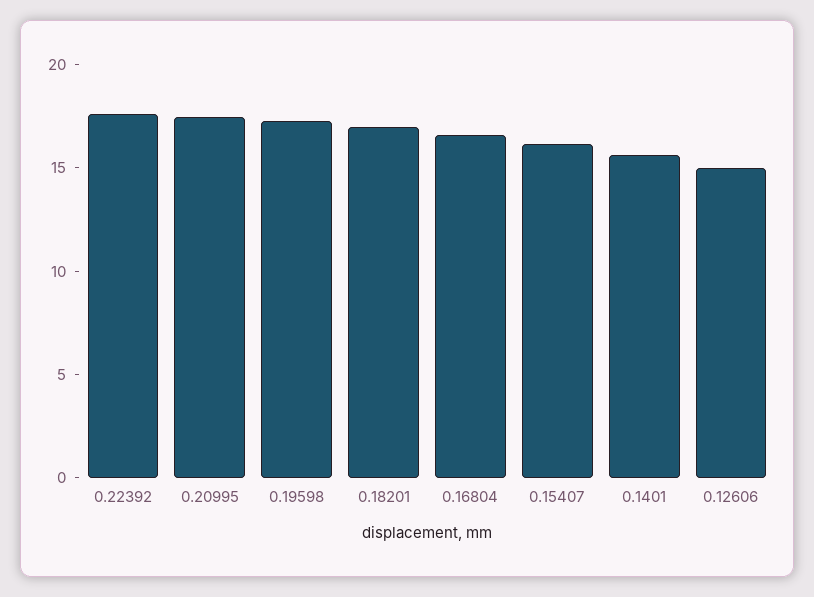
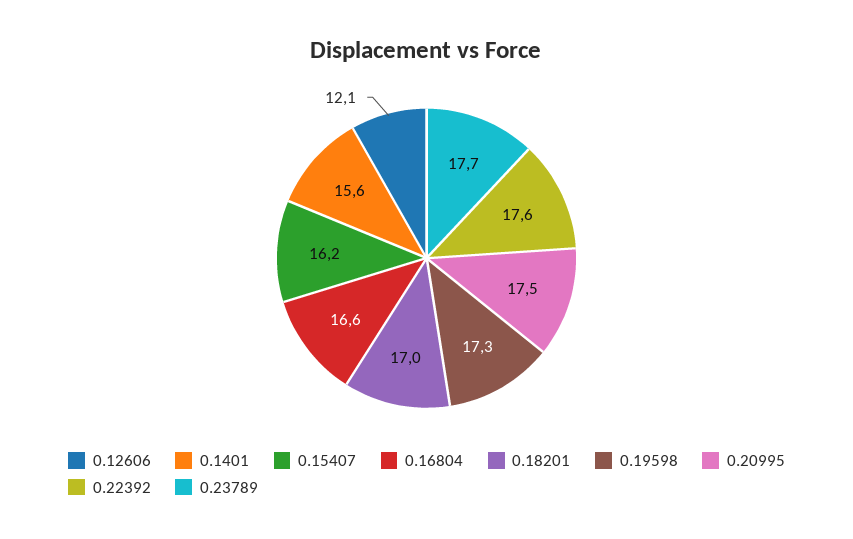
0.12606: 15 -> 12.1
0.23789: none -> 17.7

